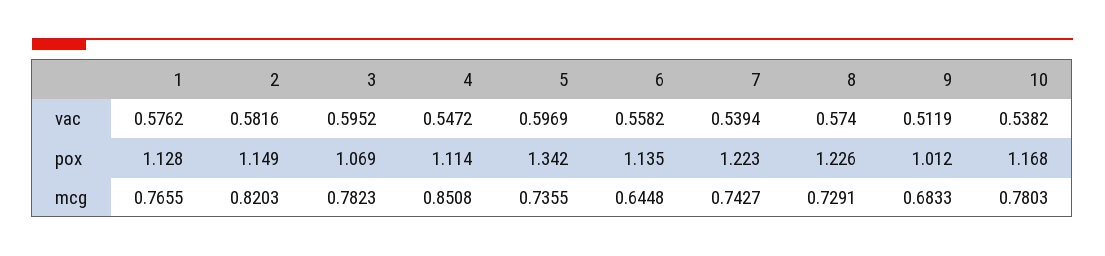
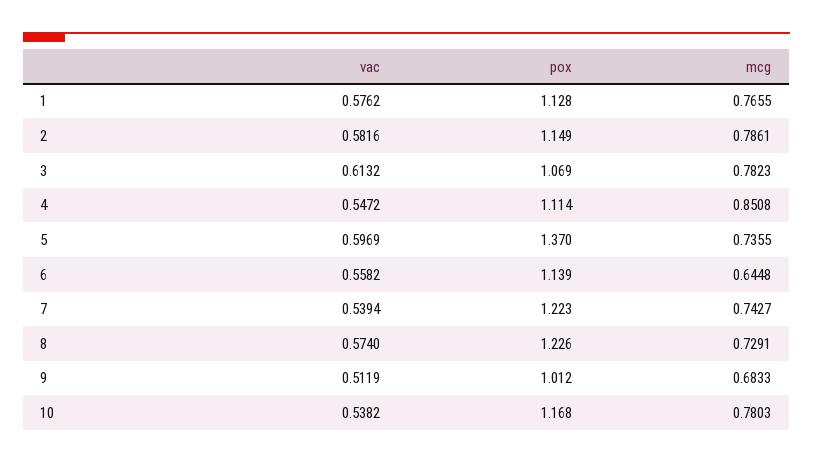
3, vac: 0.5952 -> 0.6132
5, pox: 1.342 -> 1.37
6, pox: 1.135 -> 1.139
2, mcg: 0.8203 -> 0.7861

